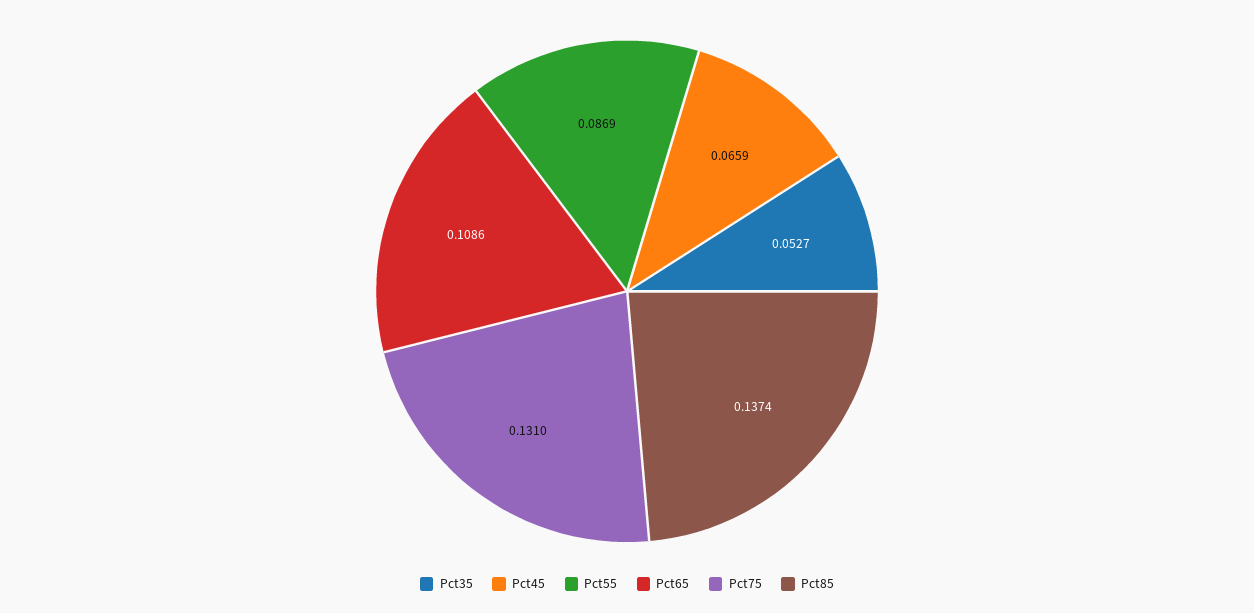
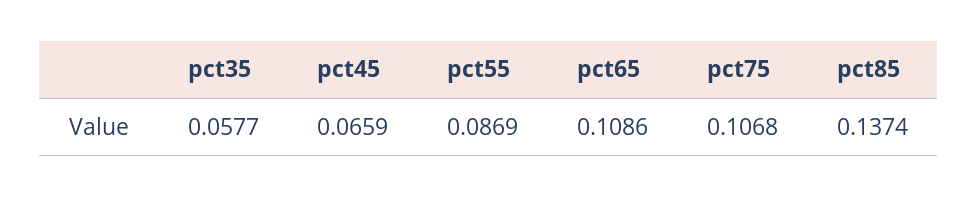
Pct35: 0.0527 -> 0.0577
Pct75: 0.131 -> 0.1068

